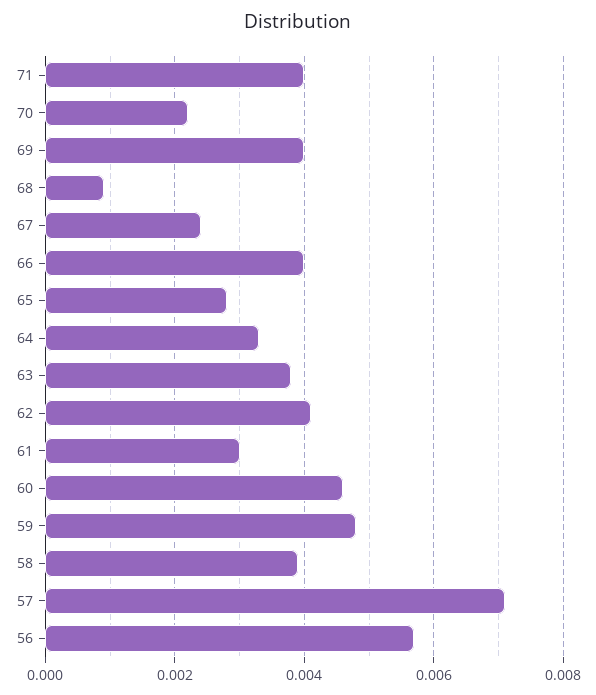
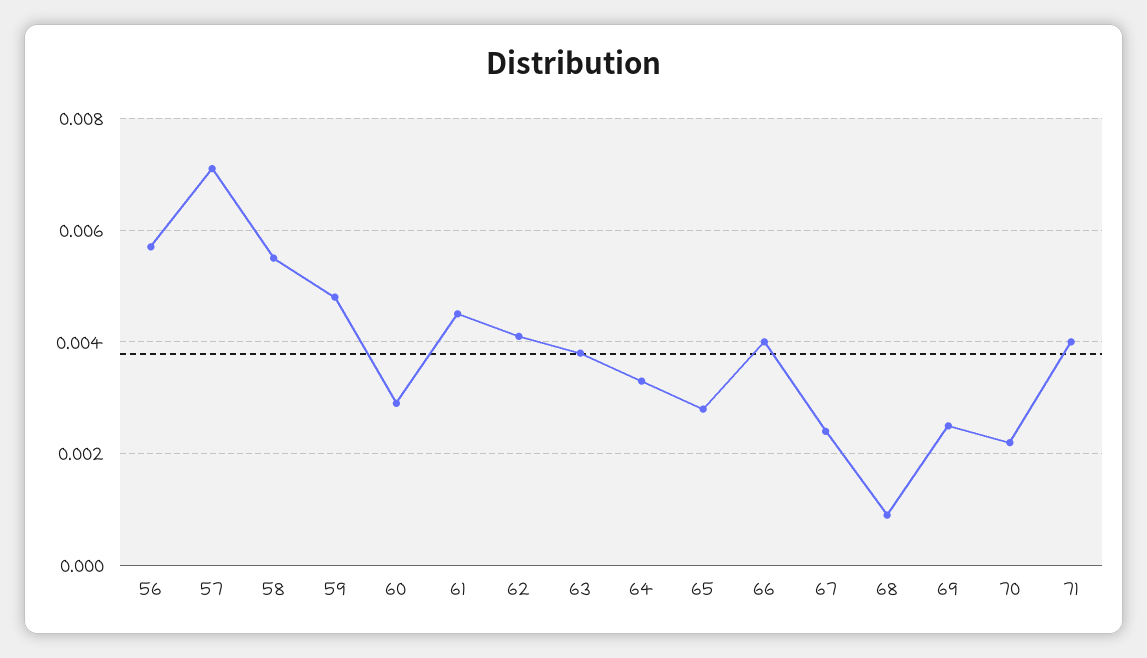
69: 0.004 -> 0.0025
61: 0.003 -> 0.0045
60: 0.0045 -> 0.003
58: 0.004 -> 0.0055

